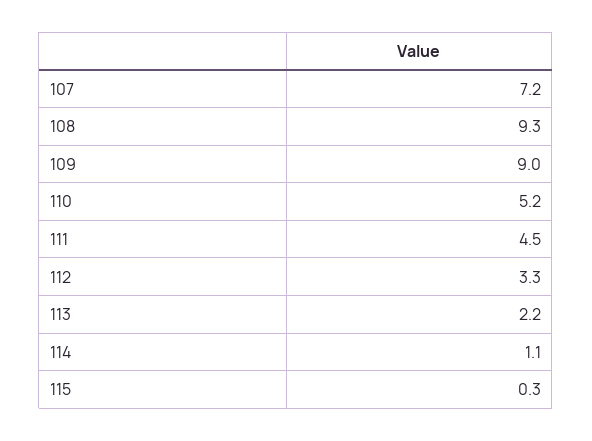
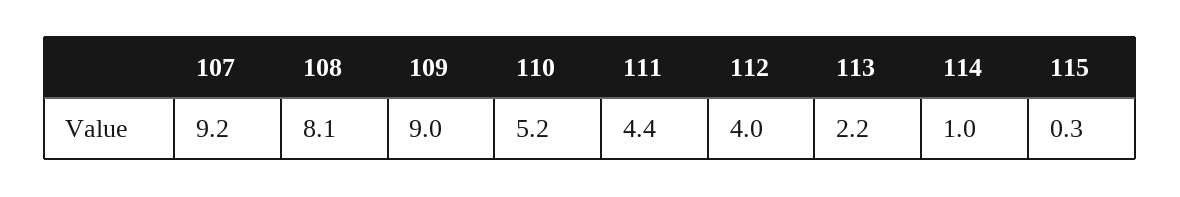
107: 7.2 -> 9.2
108: 9.3 -> 8.1
111: 4.5 -> 4.4
112: 3.3 -> 4
114: 1.1 -> 1

